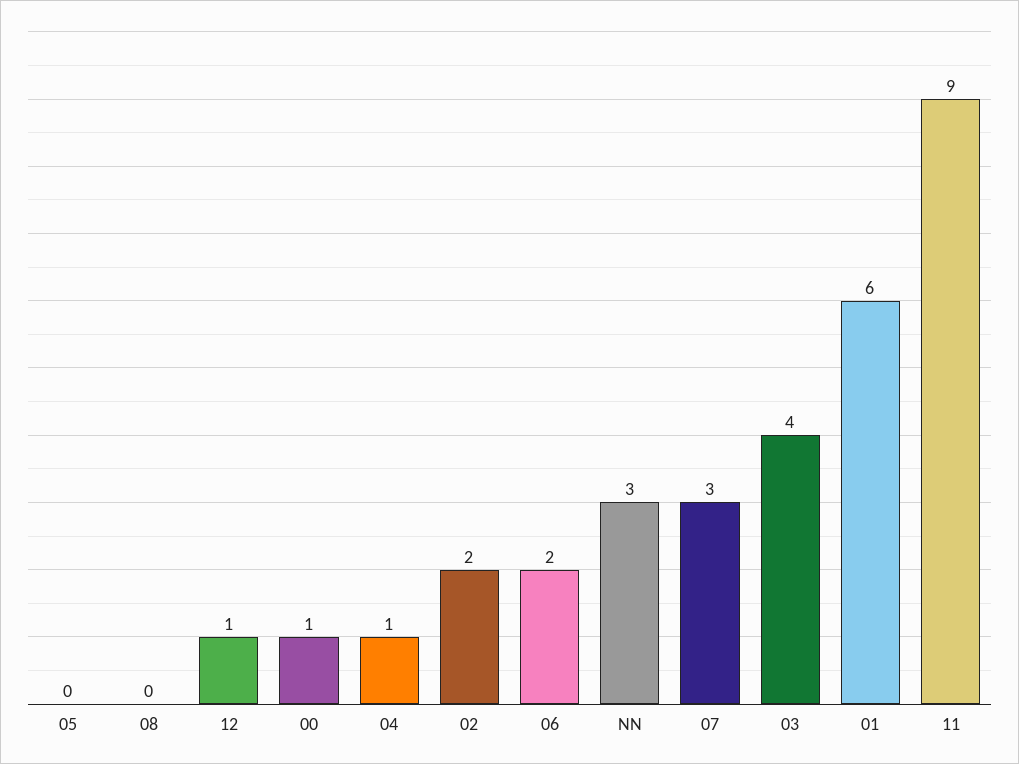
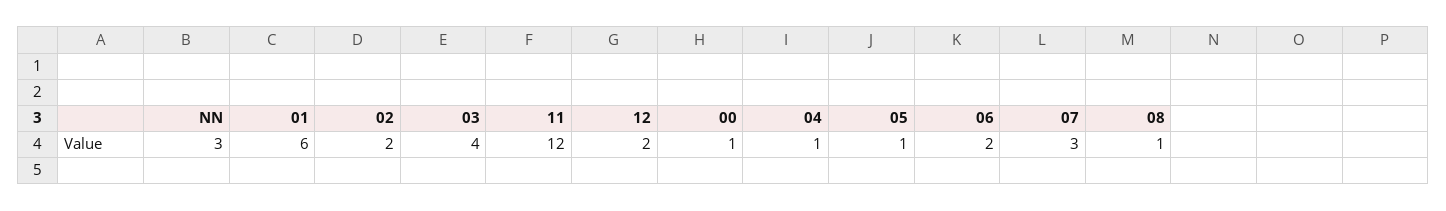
05: 0 -> 1
08: 0 -> 1
12: 1 -> 2
11: 9 -> 12

